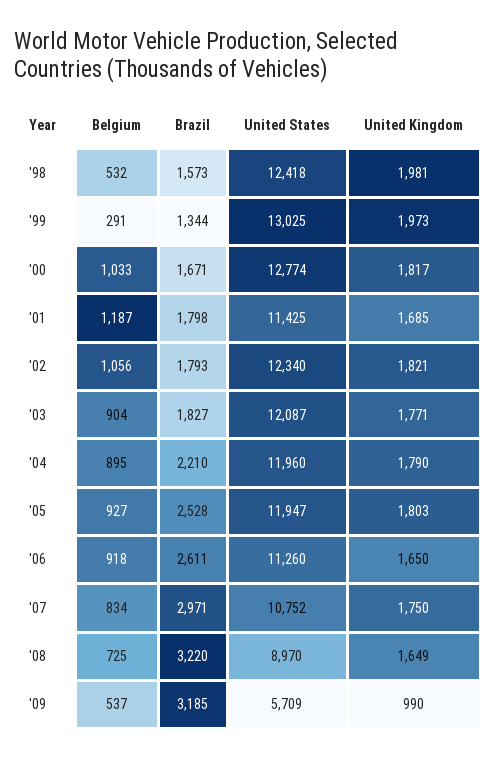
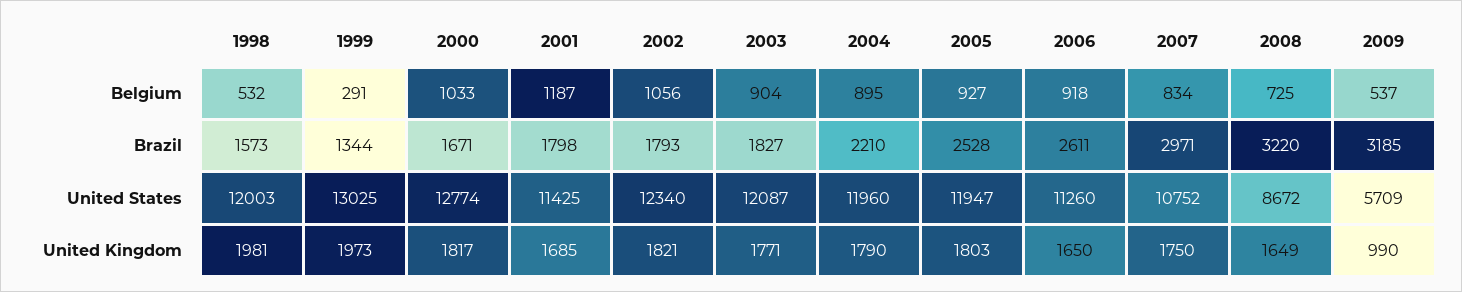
United States, '98: 12418 -> 12003
United States, '08: 8970 -> 8672

